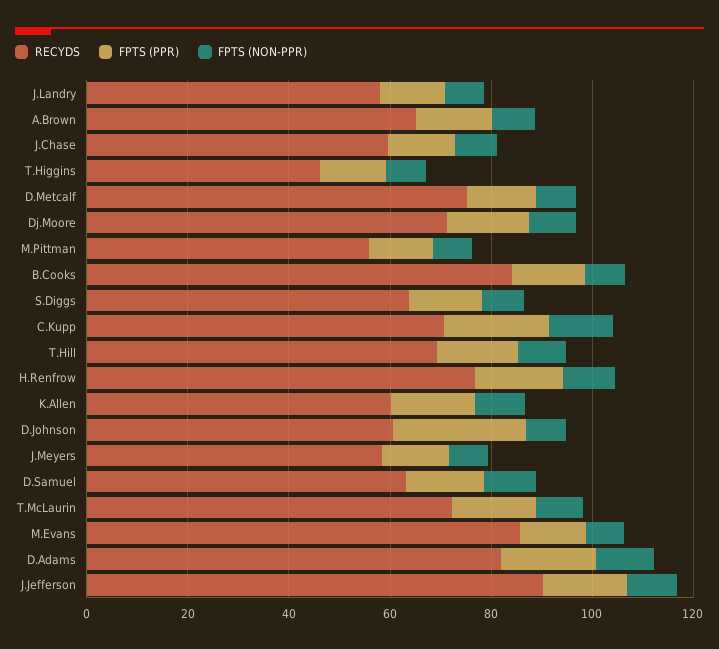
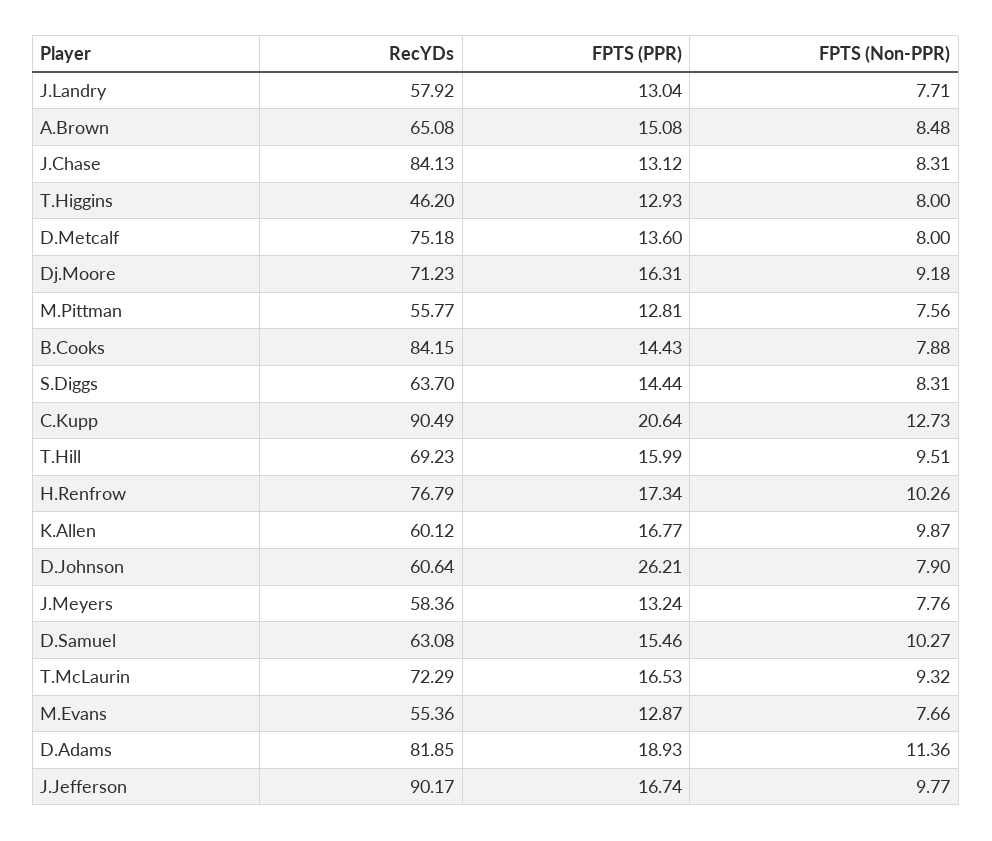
RECYDS, J.Chase: 60 -> 84.13
RECYDS, C.Kupp: 70 -> 90.49
RECYDS, M.Evans: 85 -> 55.36

